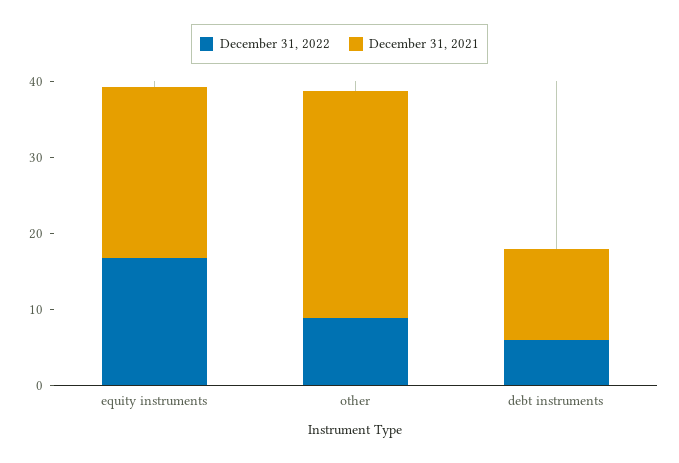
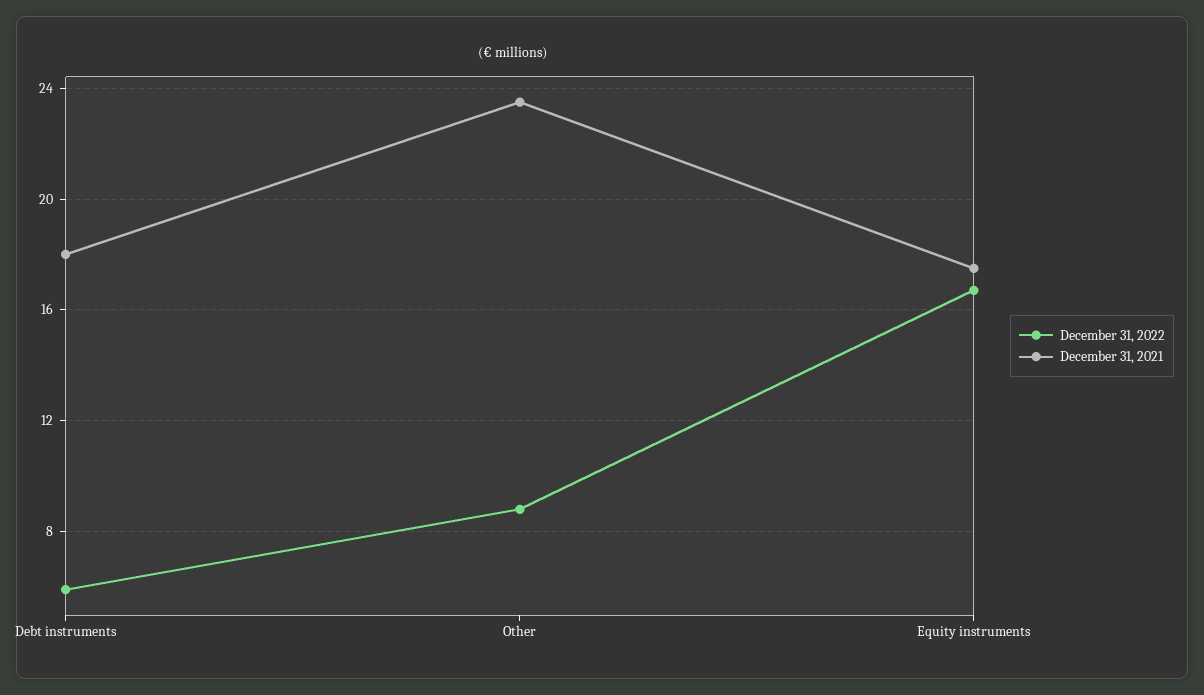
December 31, 2021, equity instruments: 22 -> 17.5
December 31, 2021, other: 30 -> 23.5
December 31, 2021, debt instruments: 12 -> 18

